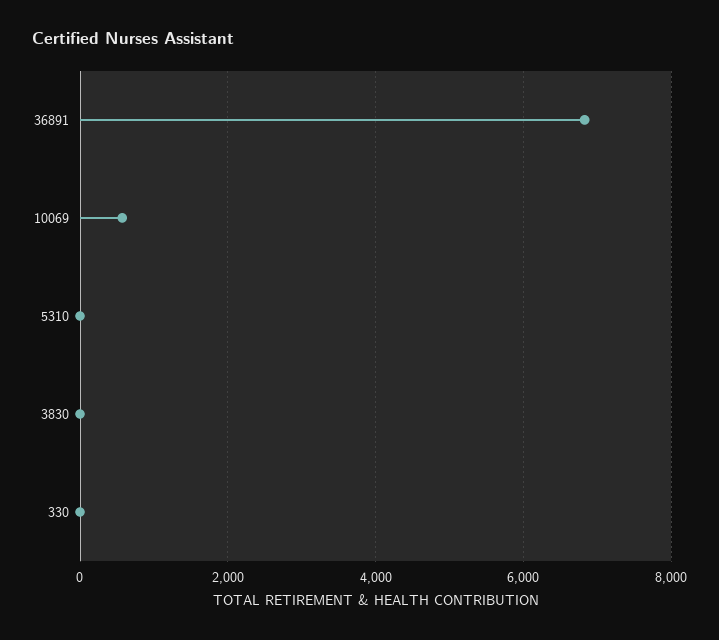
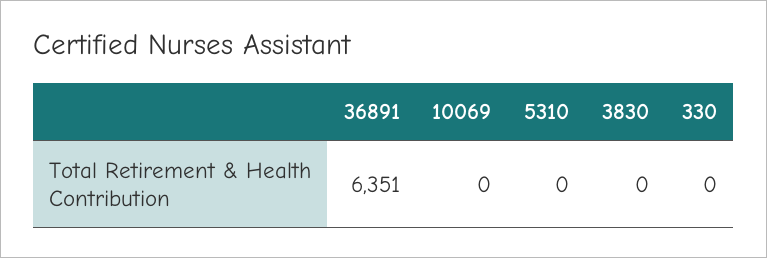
36891: 6800 -> 6351
10069: 600 -> 0

